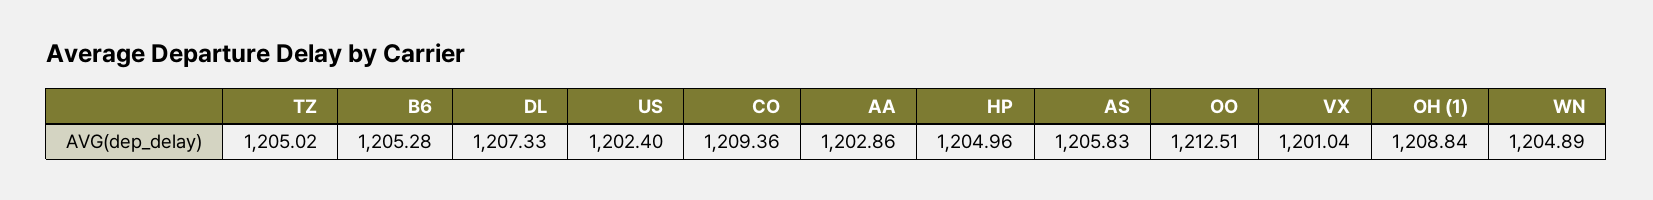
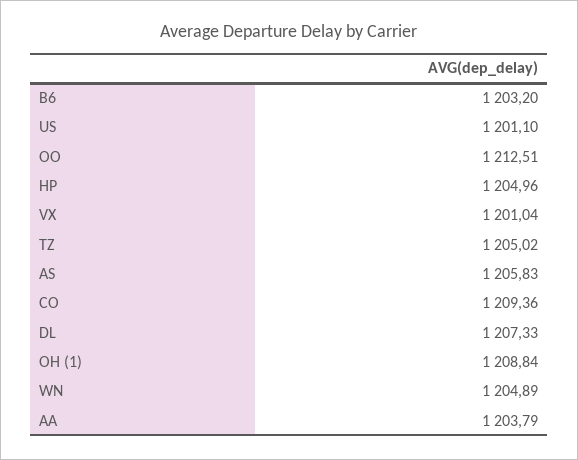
B6: 1205.28 -> 1203.2
US: 1202.4 -> 1201.1
AA: 1202.86 -> 1203.79

